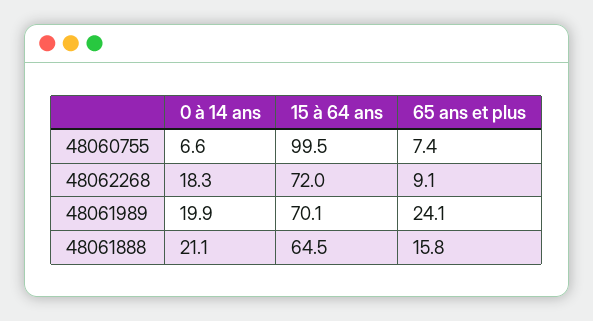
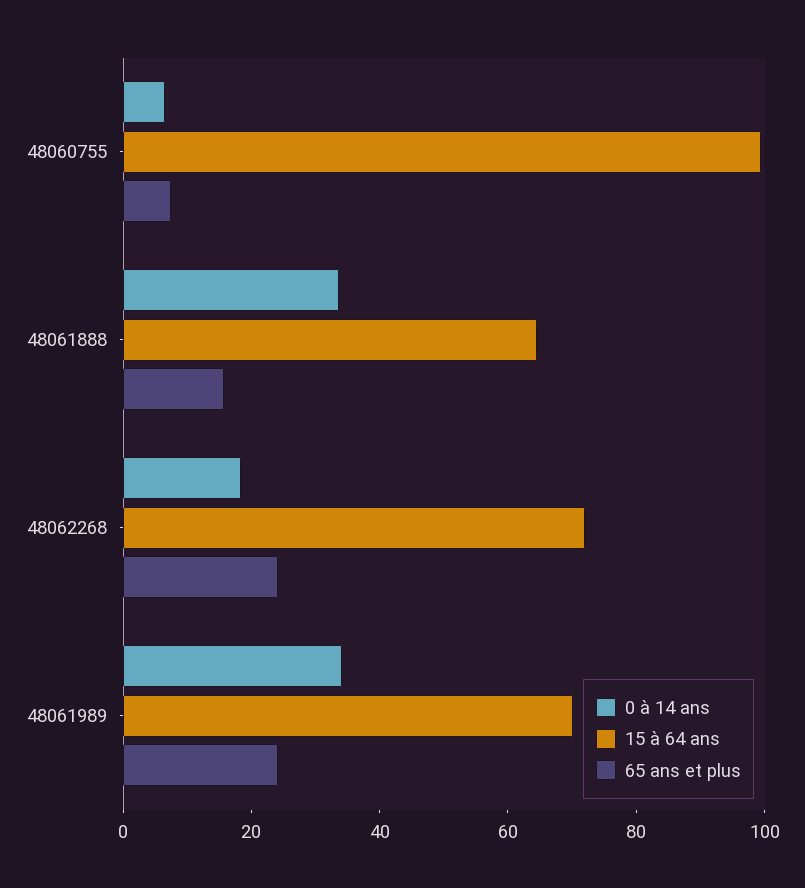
65 ans et plus, 48062268: 9.1 -> 25
0 à 14 ans, 48061989: 19.9 -> 35
0 à 14 ans, 48061888: 21.1 -> 35

